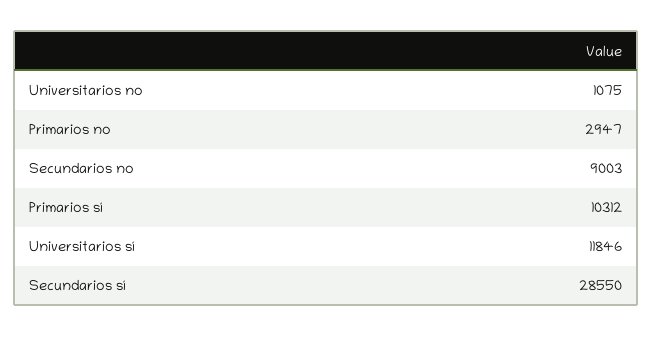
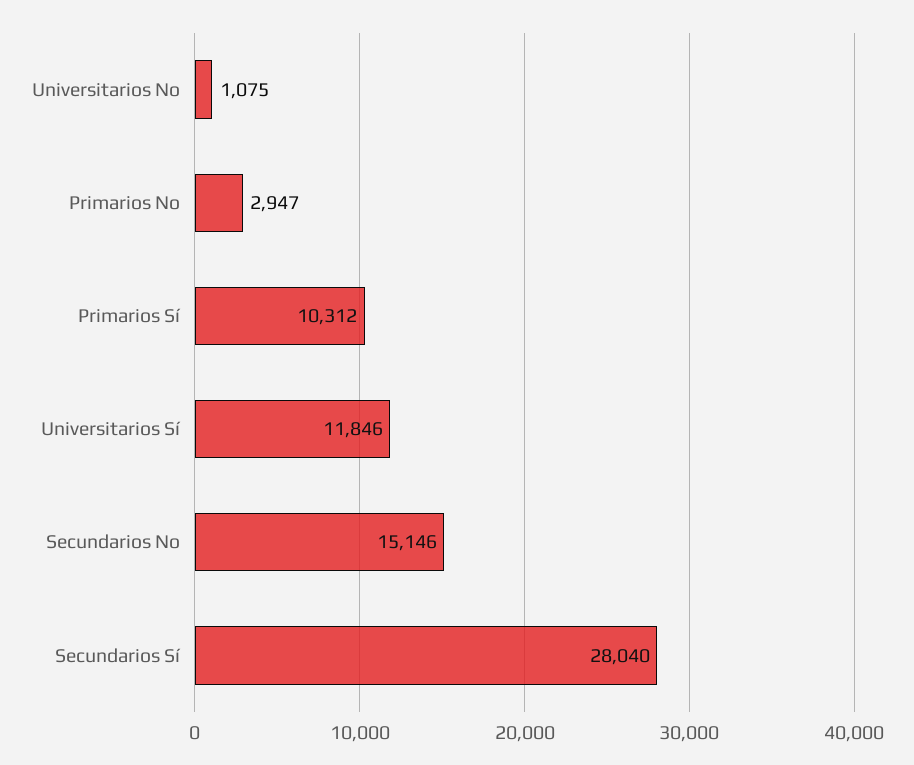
Secundarios no: 9003 -> 15146
Secundarios sí: 28550 -> 28040

